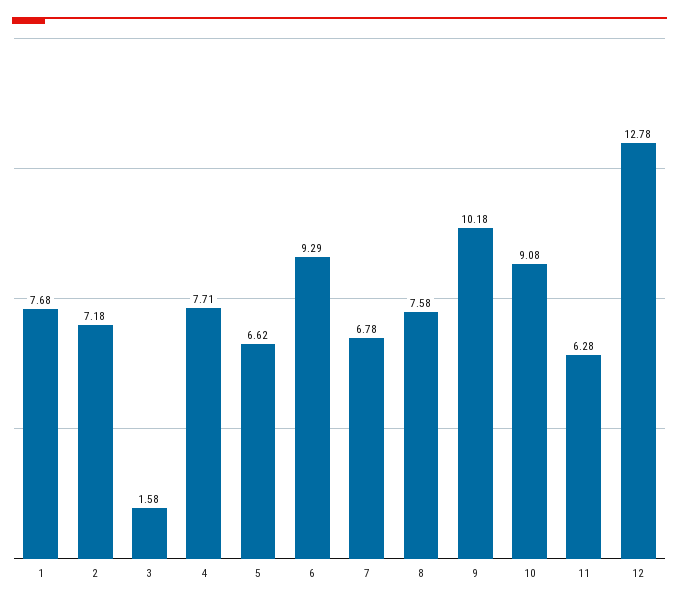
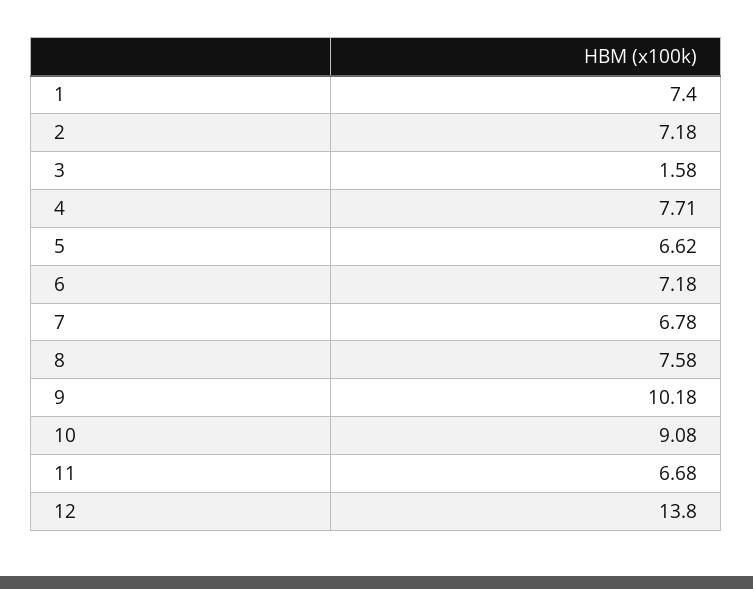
1: 7.68 -> 7.4
6: 9.29 -> 7.18
11: 6.28 -> 6.68
12: 12.78 -> 13.8

